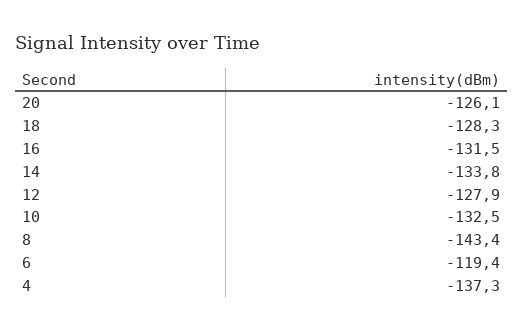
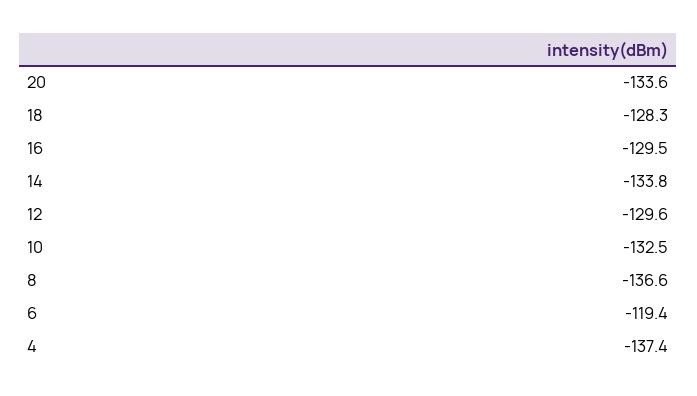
20: -126.1 -> -133.6
16: -131.5 -> -129.5
12: -127.9 -> -129.6
8: -143.4 -> -136.6
4: -137.3 -> -137.4

